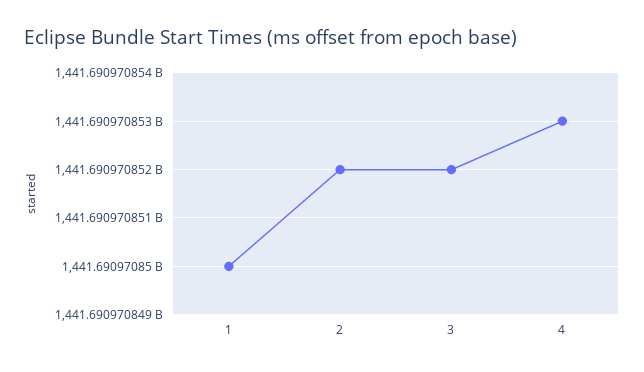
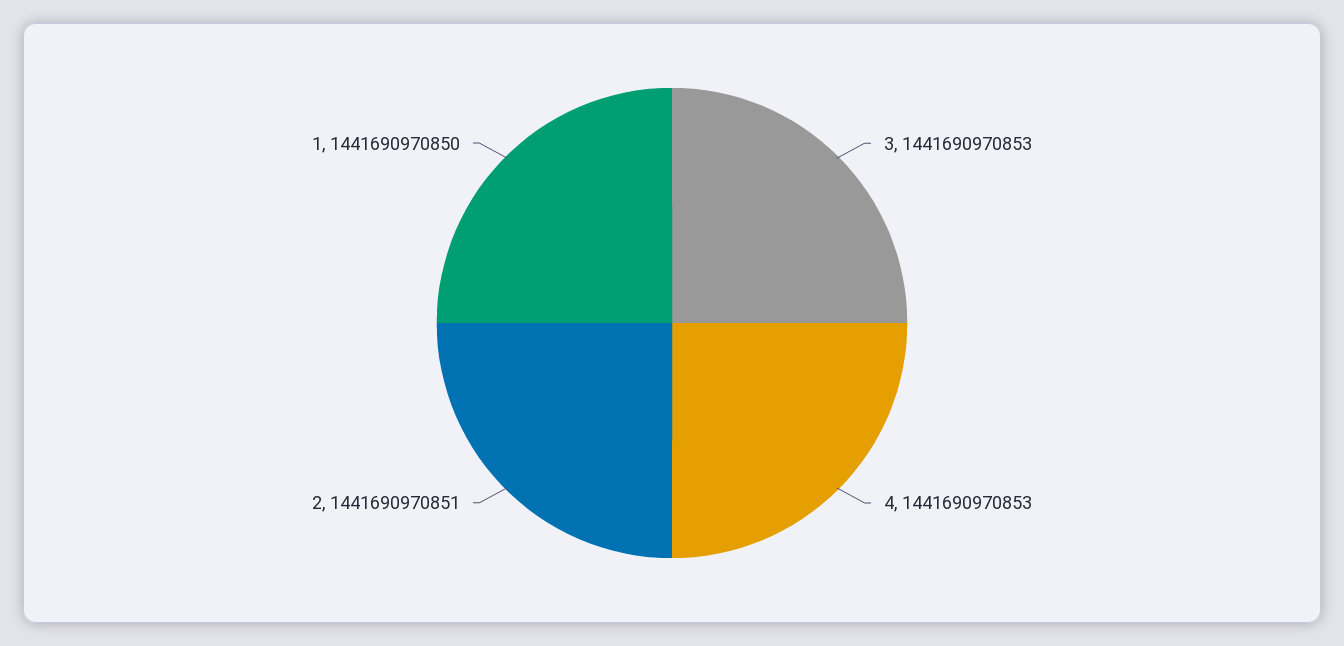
2: 1441690970852 -> 1441690970851
3: 1441690970852 -> 1441690970853

